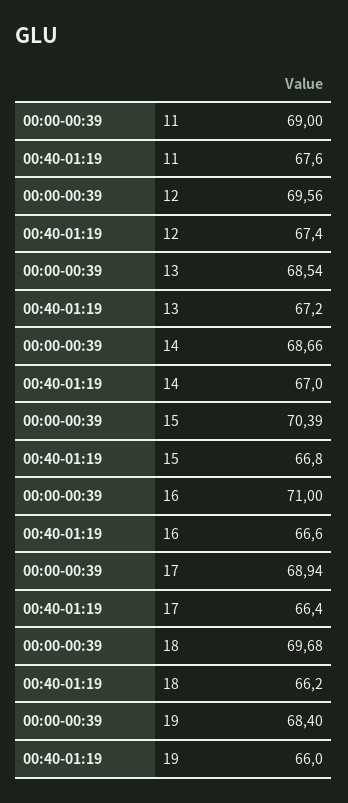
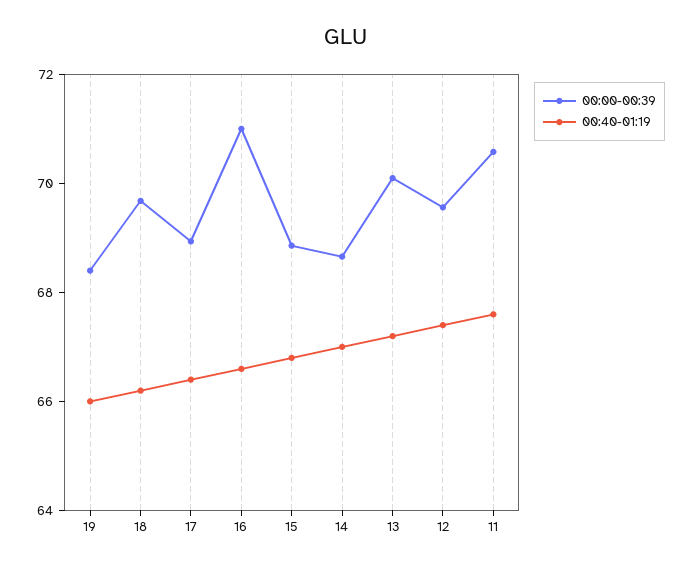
00:00-00:39, 11: 69 -> 70.5
00:00-00:39, 13: 68.54 -> 70
00:00-00:39, 15: 70.39 -> 69

